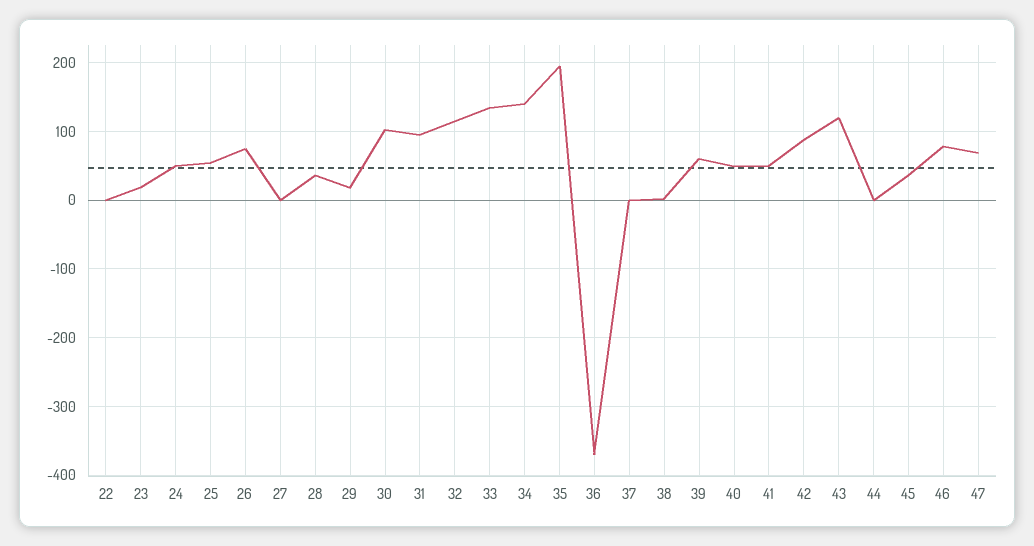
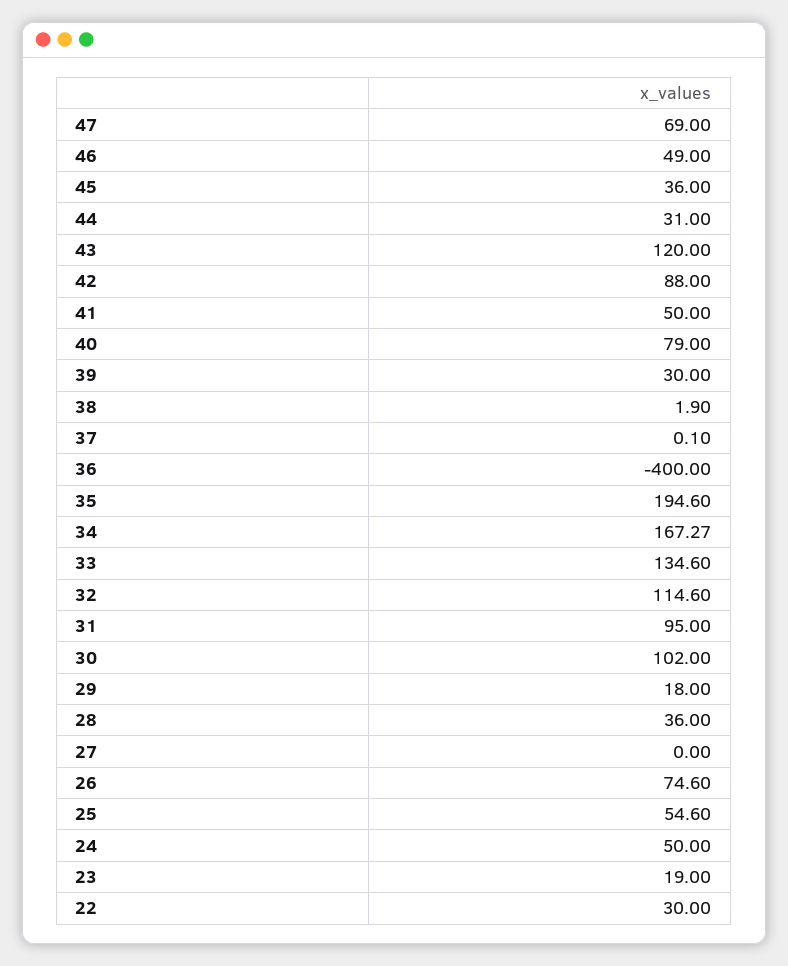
22: 0 -> 30
34: 140 -> 167.27
36: -370 -> -400
39: 60 -> 30
40: 50 -> 79
44: 0 -> 31
46: 80 -> 49

